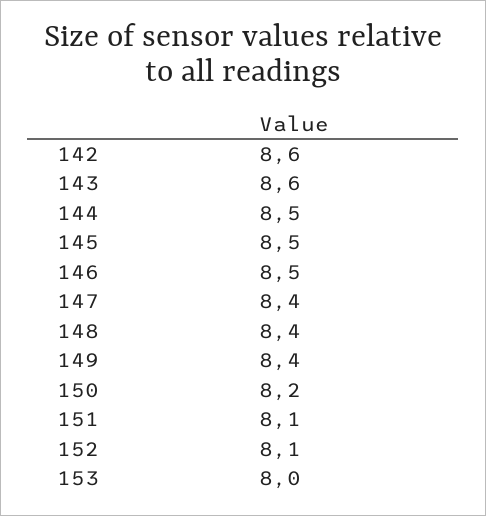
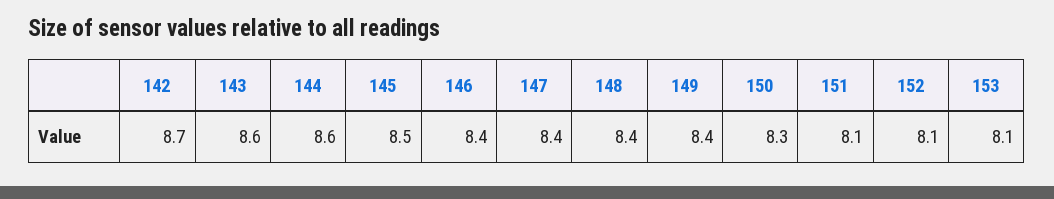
142: 8.6 -> 8.7
144: 8.5 -> 8.6
146: 8.5 -> 8.4
150: 8.2 -> 8.3
153: 8 -> 8.1

